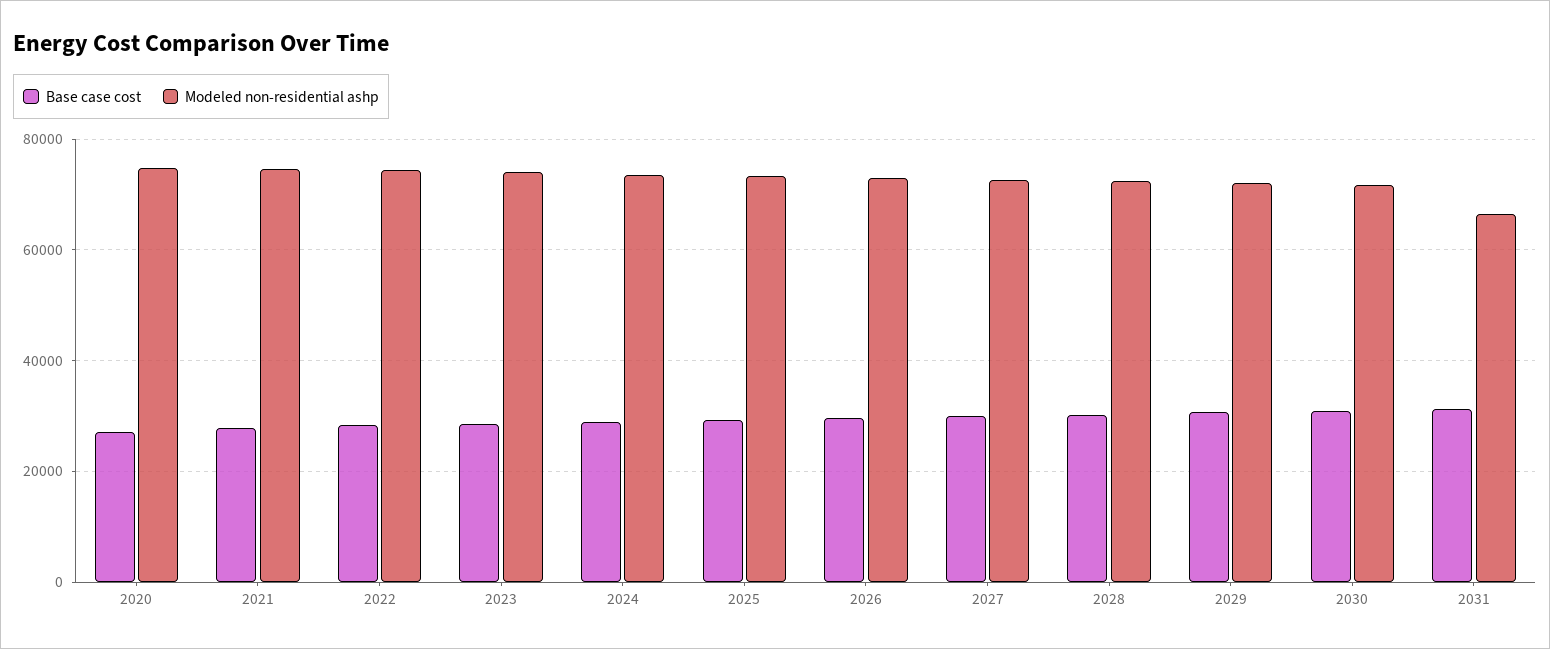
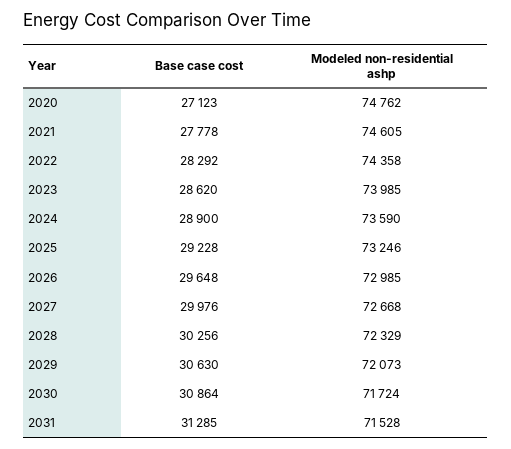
Modeled non-residential ashp, 2031: 66000 -> 71528

